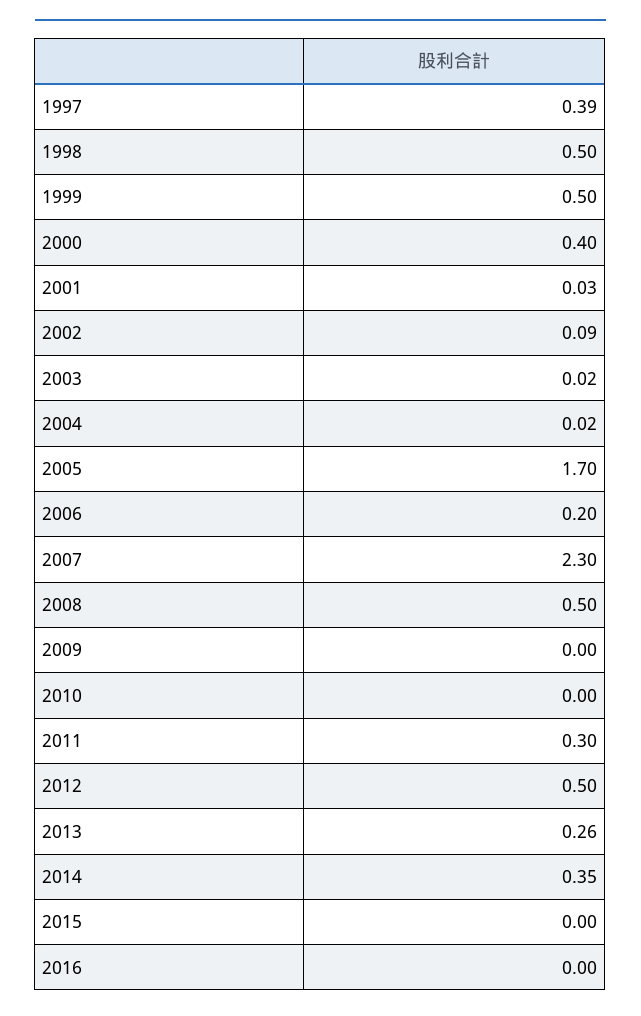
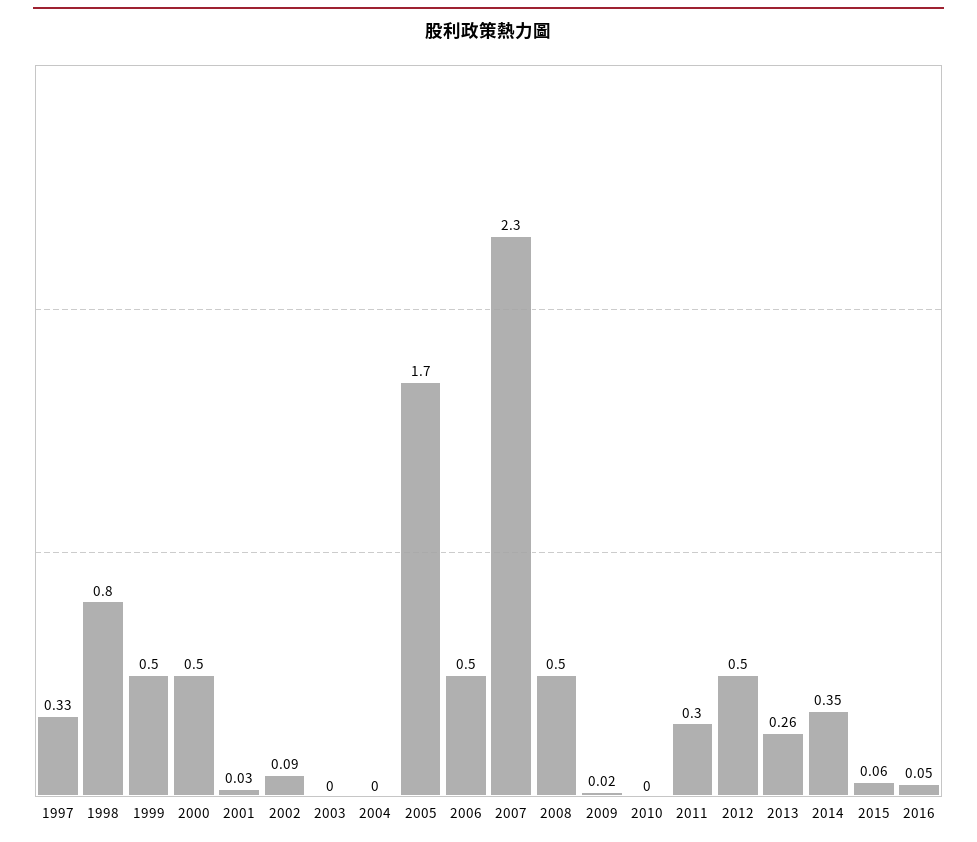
1997: 0.39 -> 0.33
1998: 0.5 -> 0.8
2000: 0.4 -> 0.5
2003: 0.02 -> 0
2004: 0.02 -> 0
2006: 0.2 -> 0.5
2009: 0 -> 0.02
2015: 0 -> 0.06
2016: 0 -> 0.05

